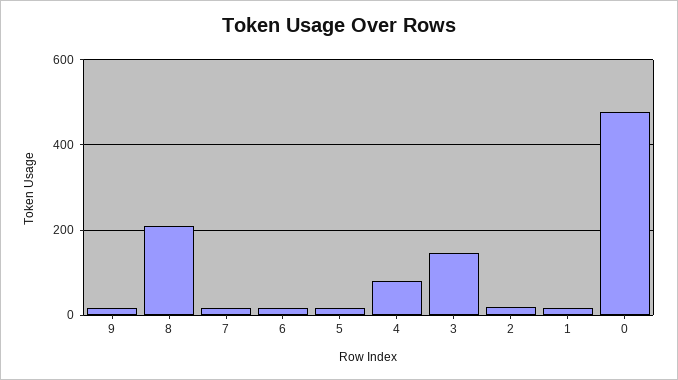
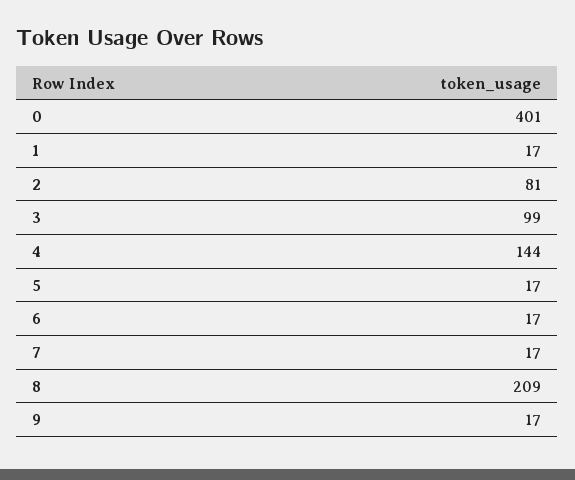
4: 80 -> 144
3: 140 -> 99
2: 20 -> 81
0: 480 -> 401

